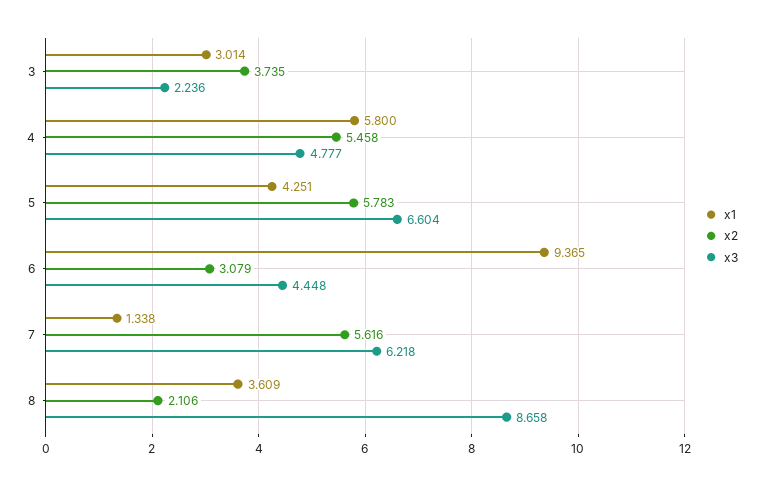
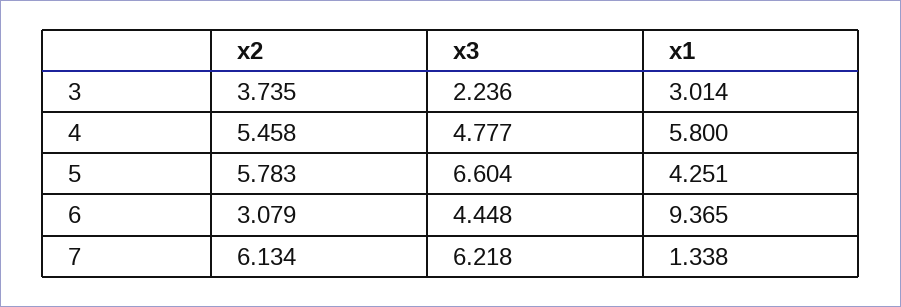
x2, 7: 5.616 -> 6.134
x1, 8: 3.609 -> none
x2, 8: 2.106 -> none
x3, 8: 8.658 -> none

